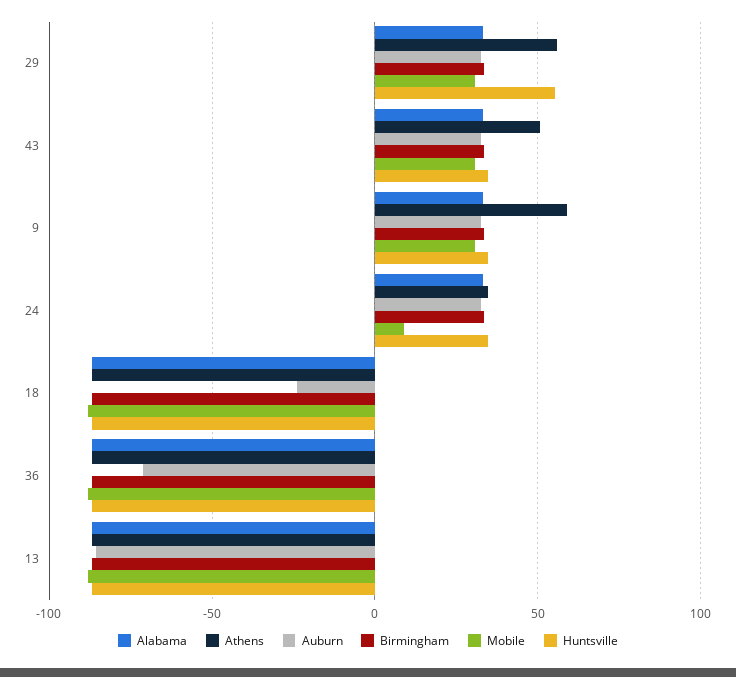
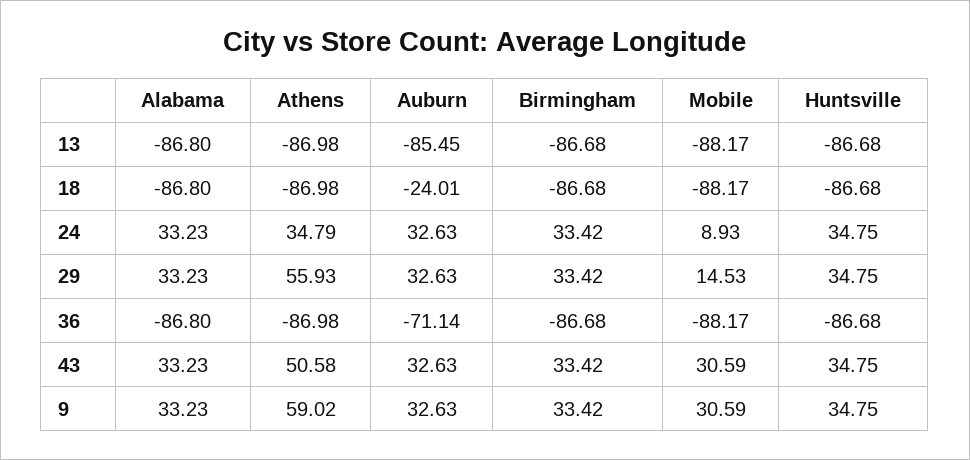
Mobile, 29: 30 -> 14.53
Huntsville, 29: 55 -> 34.75

